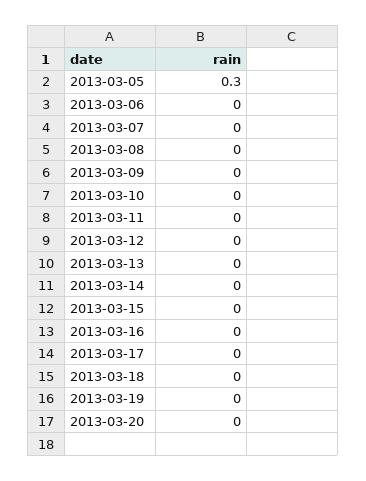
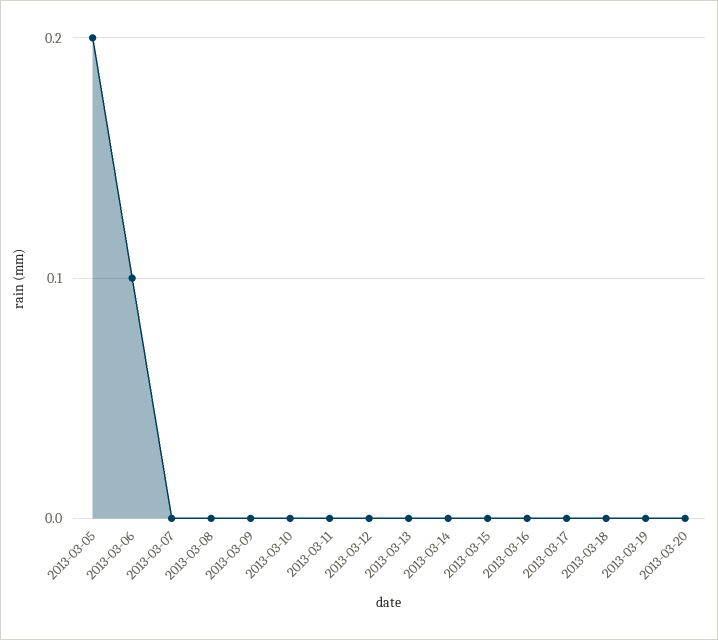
2013-03-05: 0.3 -> 0.2
2013-03-06: 0 -> 0.1

